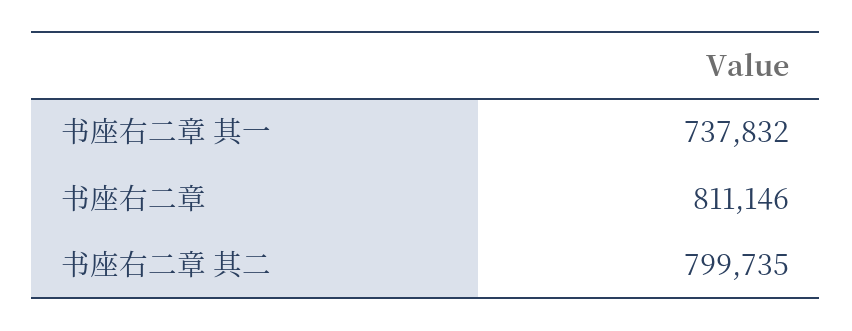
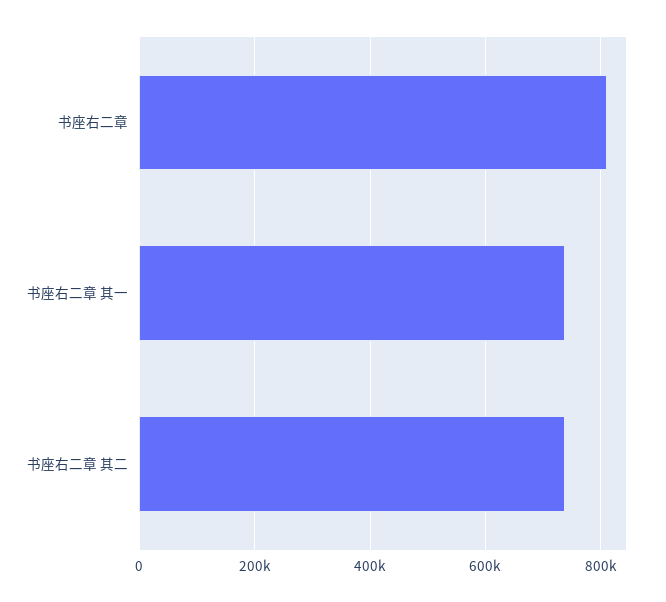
书座右二章 其二: 799735 -> 740000

